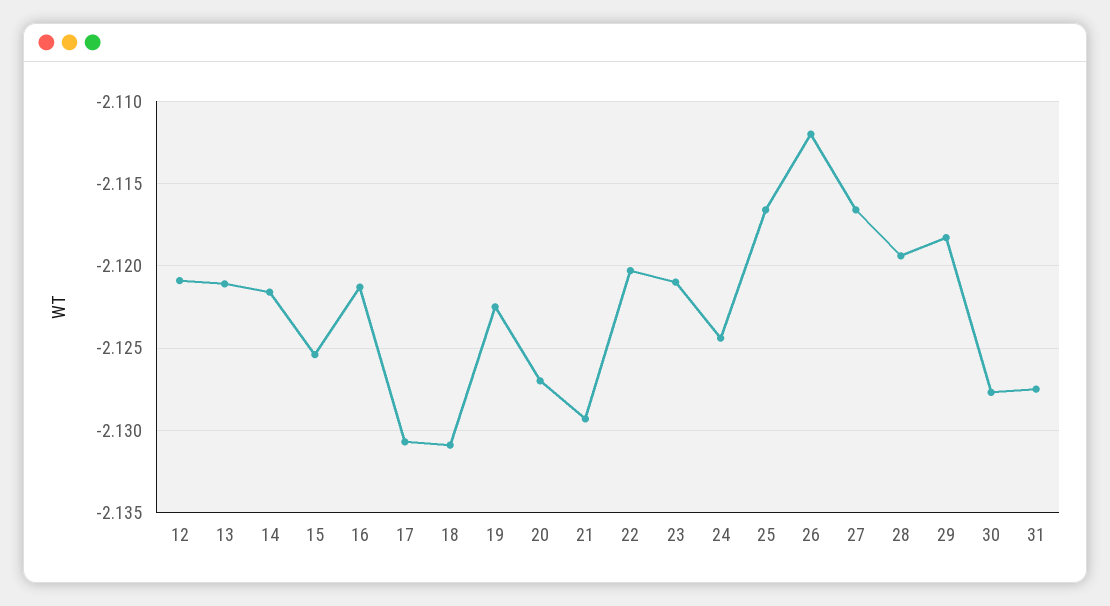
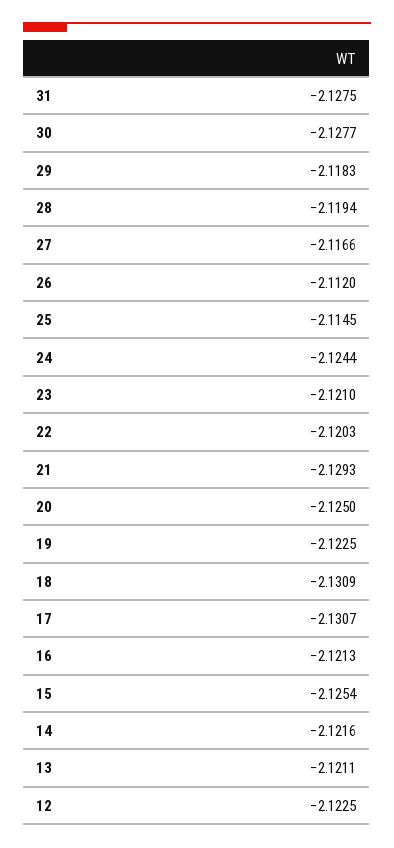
12: -2.121 -> -2.1225
20: -2.127 -> -2.125
25: -2.1165 -> -2.1145

